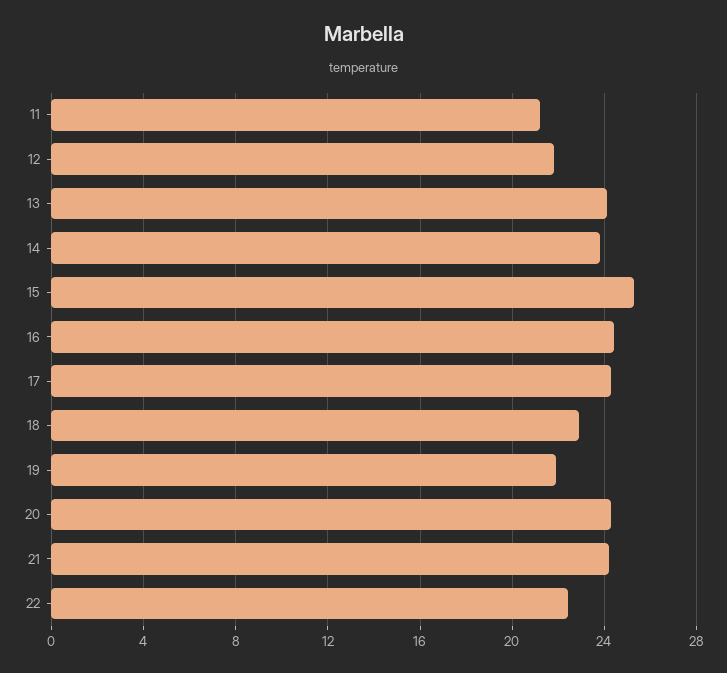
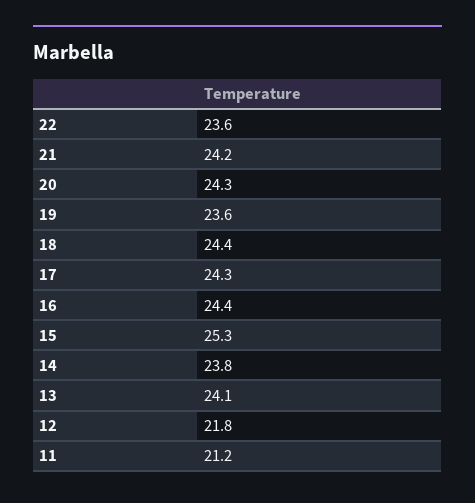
18: 23 -> 24.4
19: 22 -> 23.6
22: 22.5 -> 23.6

